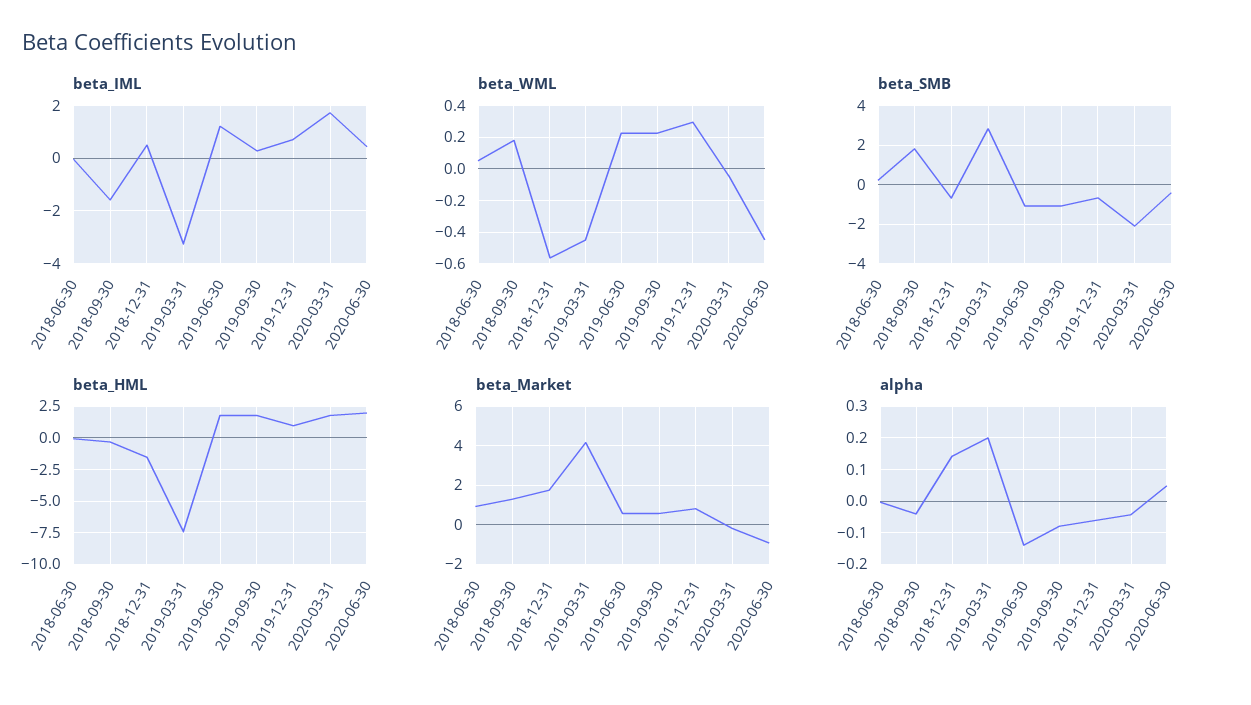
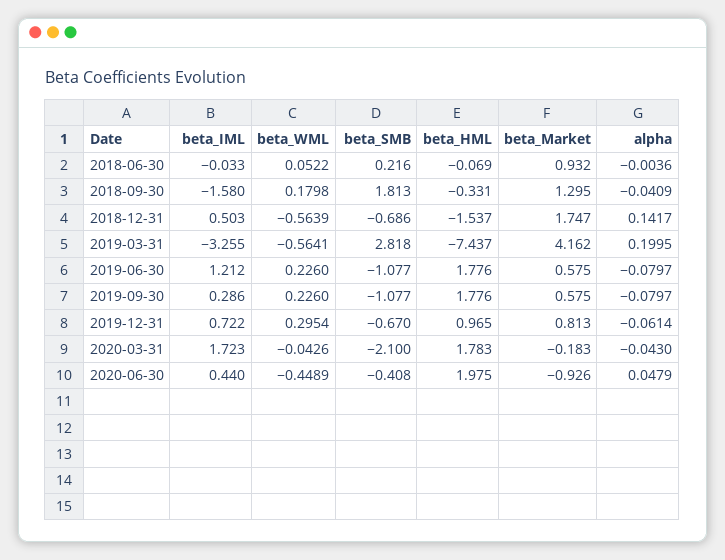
beta_WML, 2019-03-31: -0.45 -> -0.5641
alpha, 2019-06-30: -0.14 -> -0.0797

